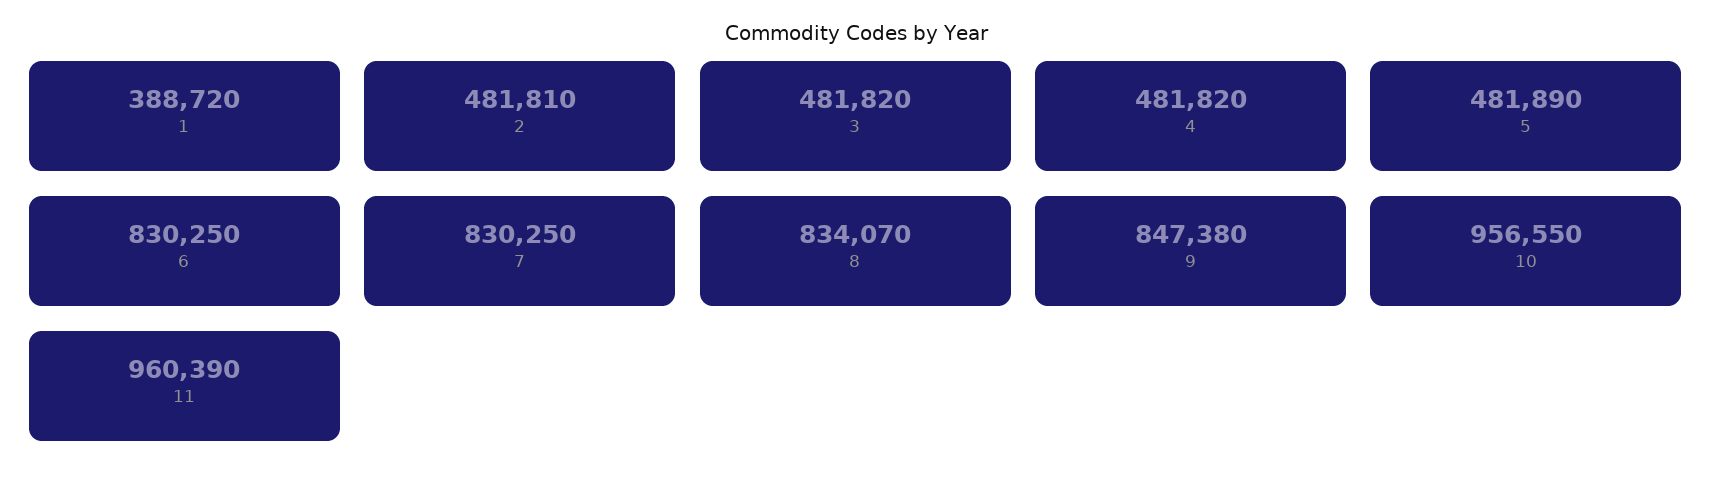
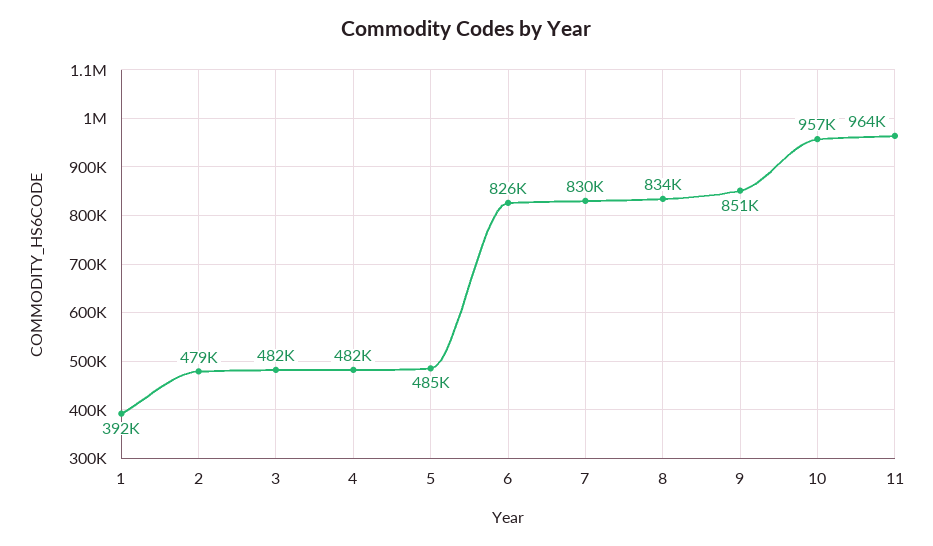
1: 388720 -> 392000
2: 481810 -> 479000
5: 481890 -> 485000
6: 830250 -> 826000
9: 847380 -> 851000
11: 960390 -> 964000

